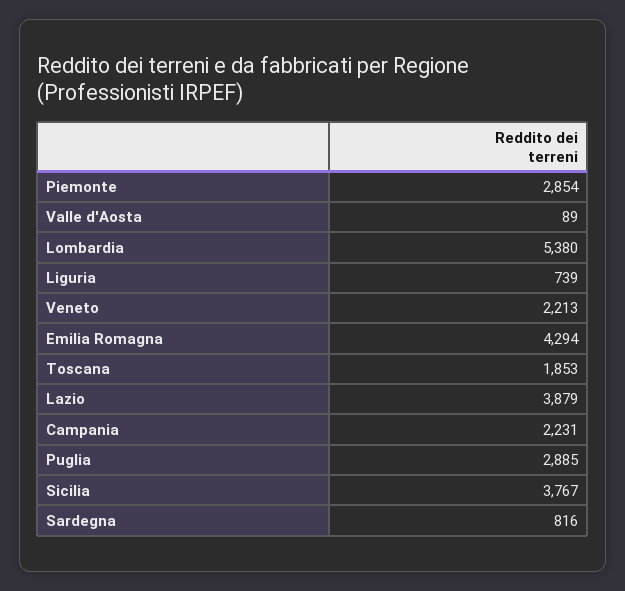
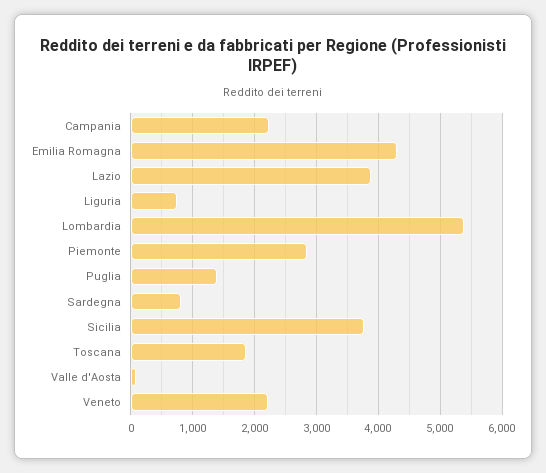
Puglia: 2885 -> 1400

